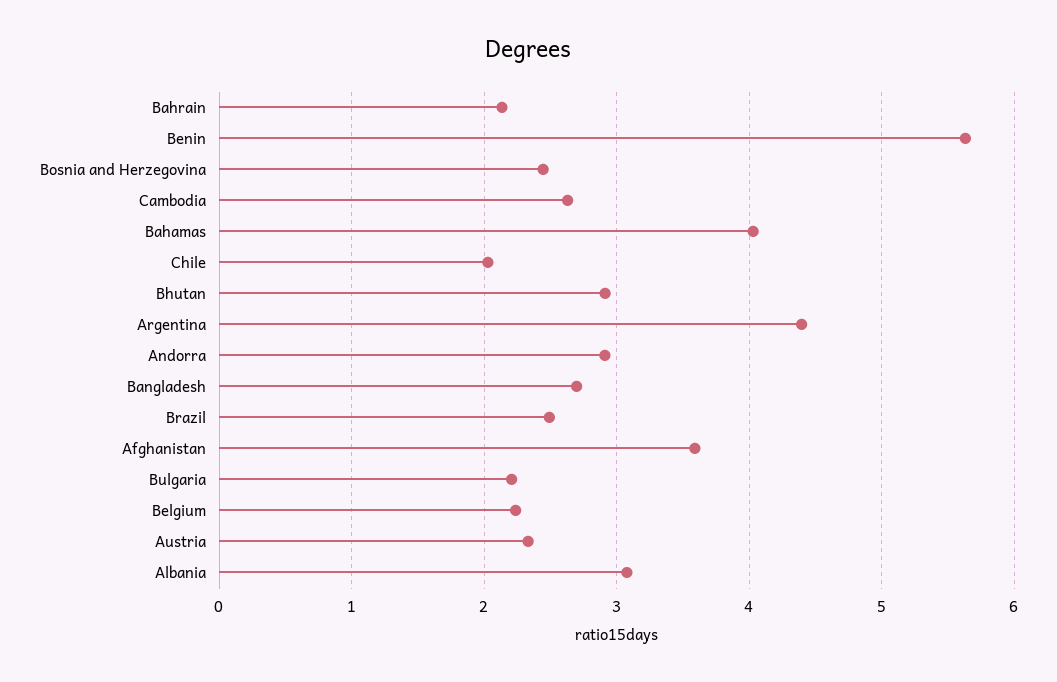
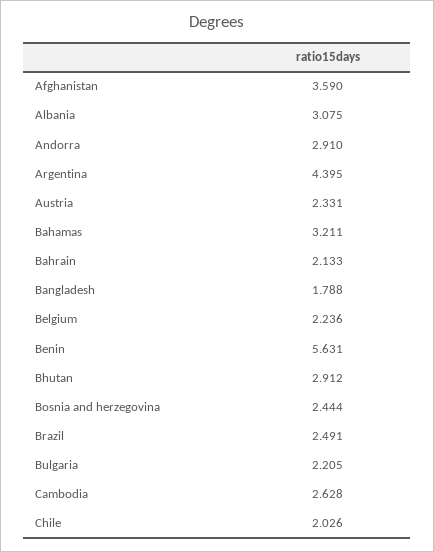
Bahamas: 4 -> 3.211
Bangladesh: 2.7 -> 1.788

